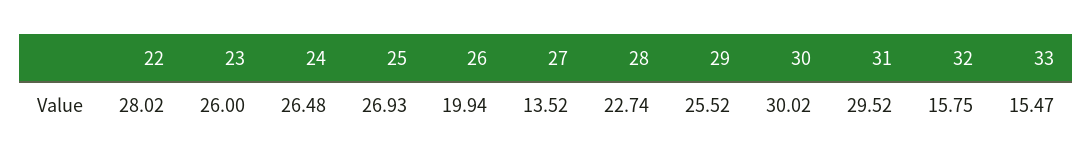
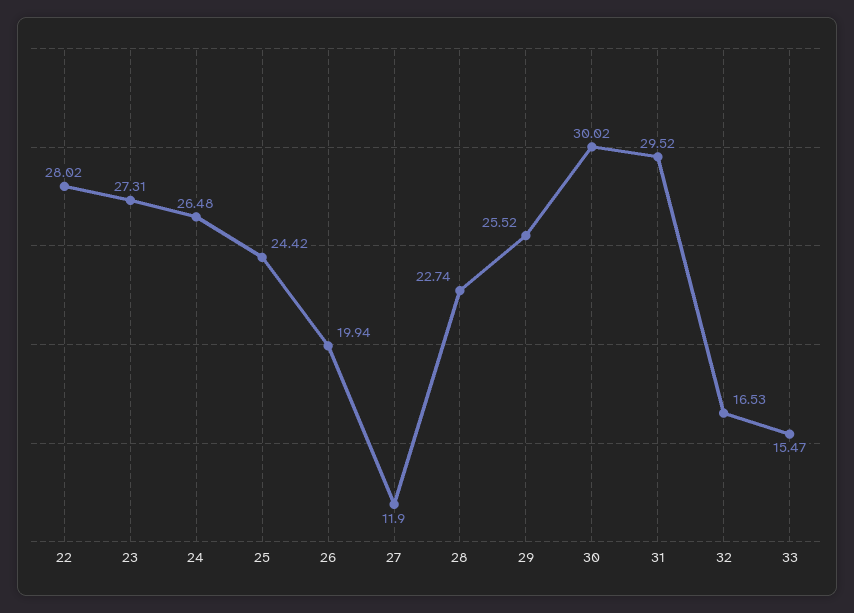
23: 26 -> 27.31
25: 26.93 -> 24.42
27: 13.52 -> 11.9
32: 15.75 -> 16.53

